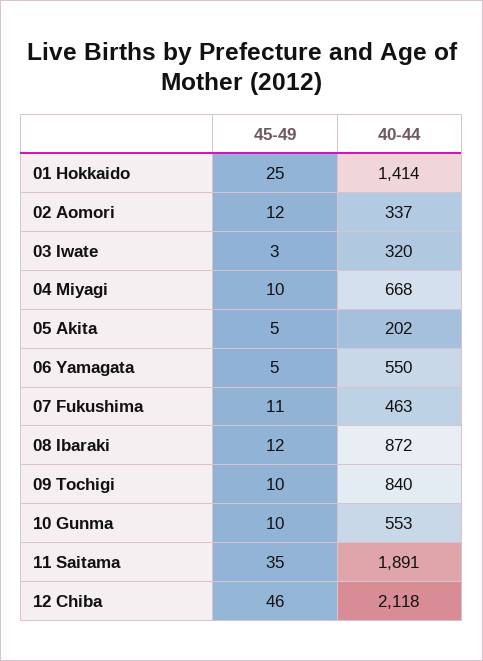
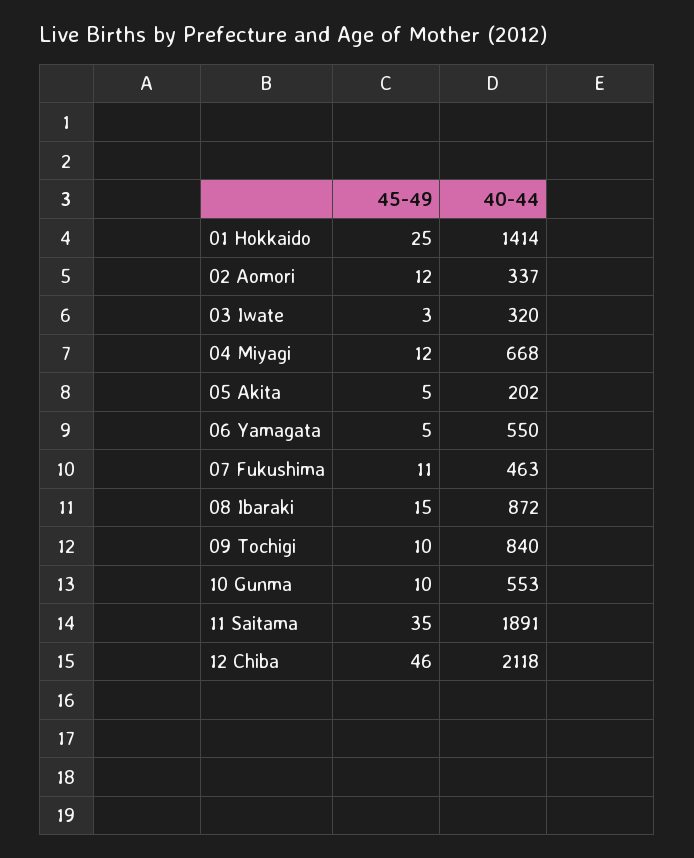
45-49, 04 Miyagi: 10 -> 12
45-49, 08 Ibaraki: 12 -> 15

